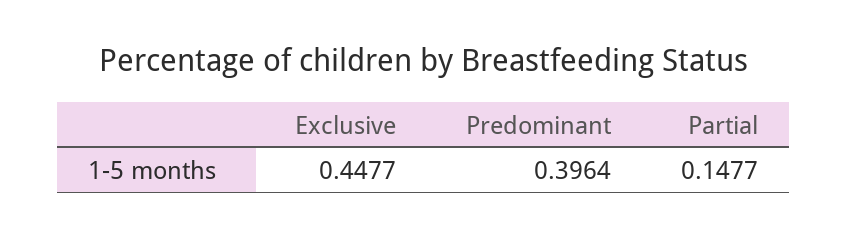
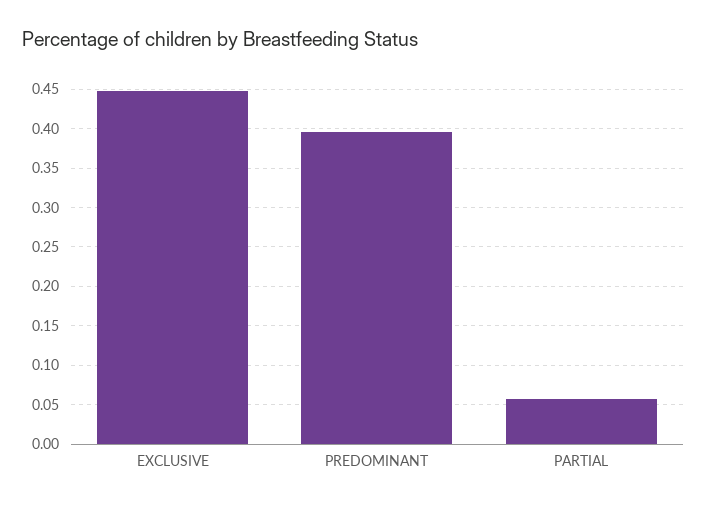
Partial: 0.1477 -> 0.06

